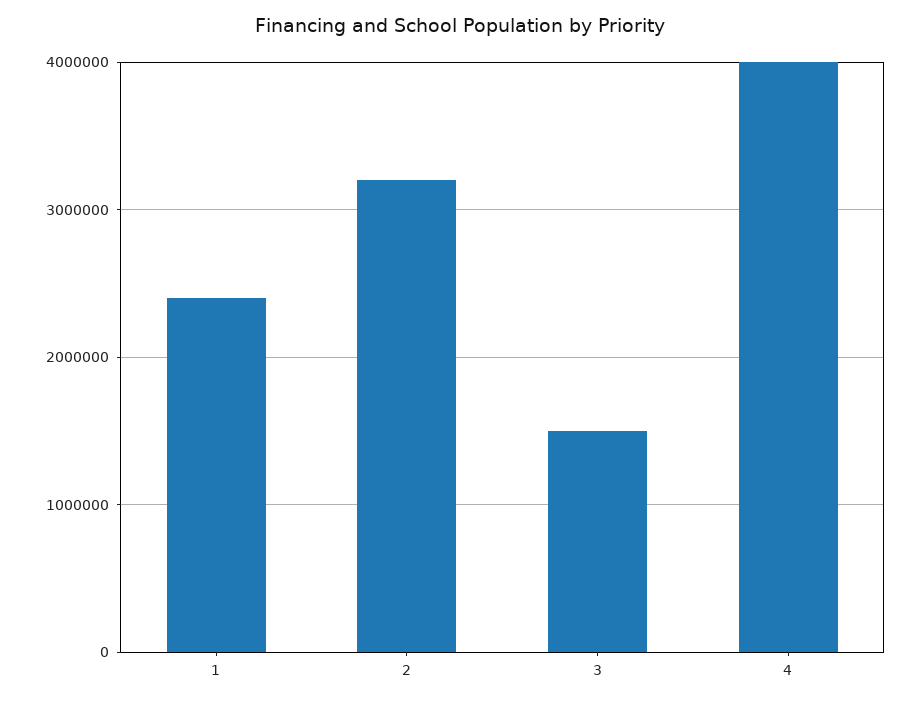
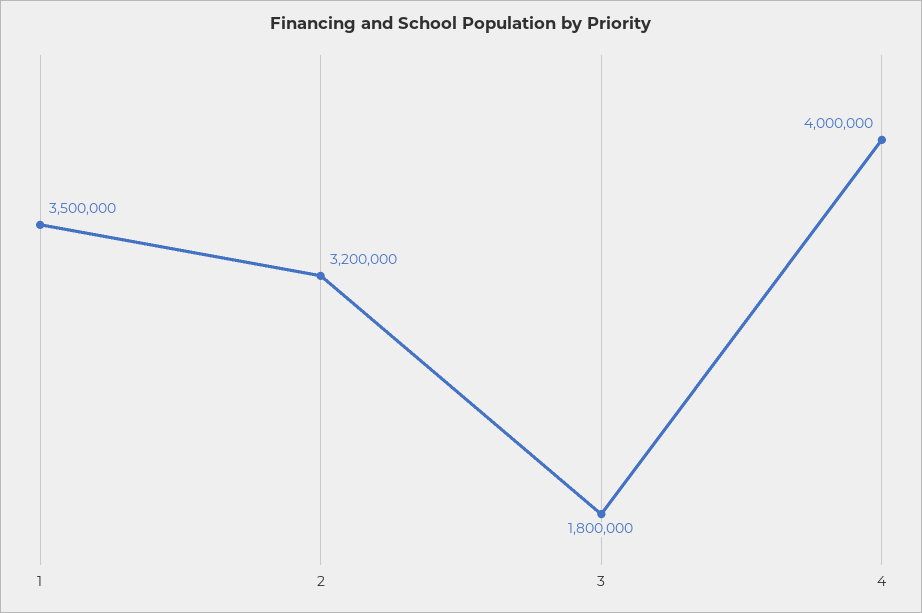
1: 2400000 -> 3500000
3: 1500000 -> 1800000

